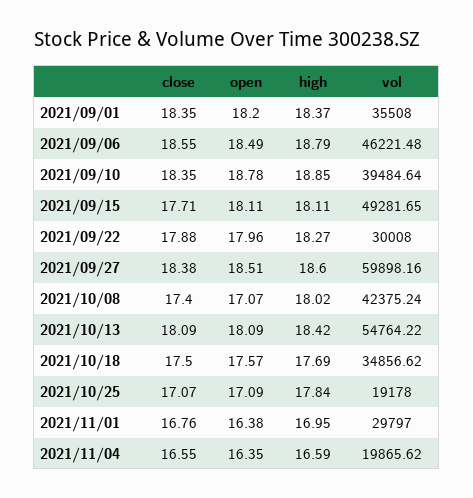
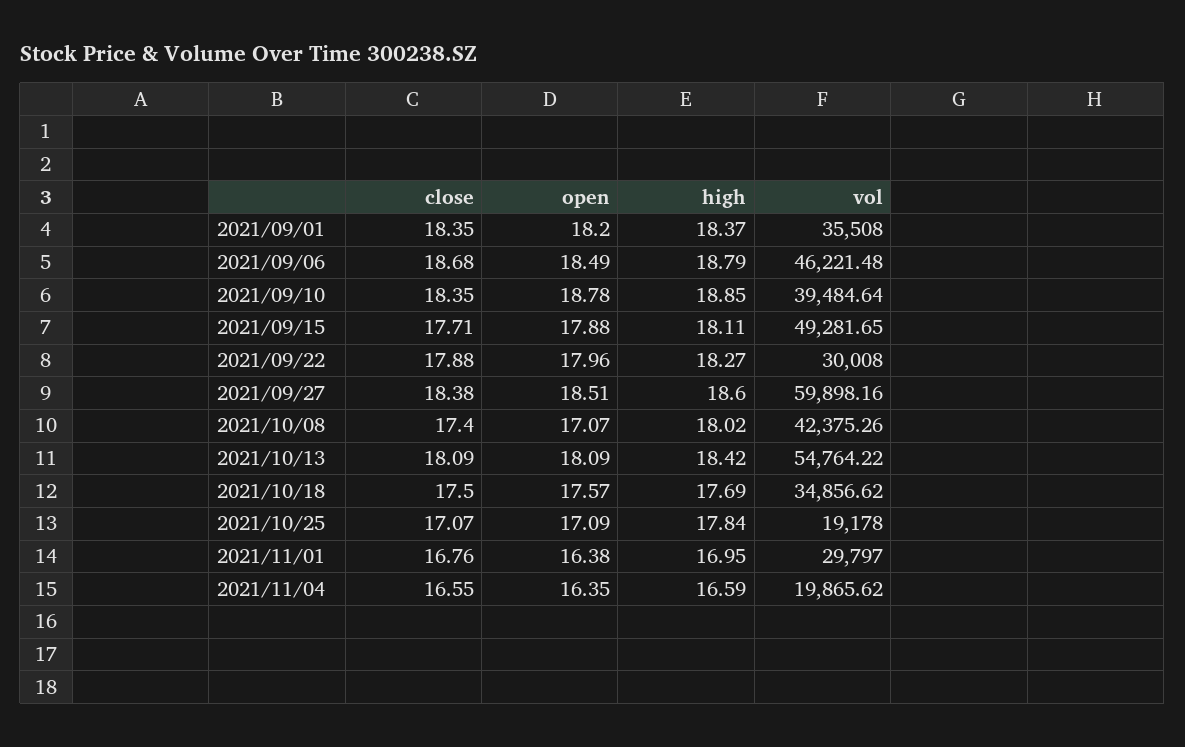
close, 2021/09/06: 18.55 -> 18.68
open, 2021/09/15: 18.11 -> 17.88
vol, 2021/10/08: 42375.24 -> 42375.26

